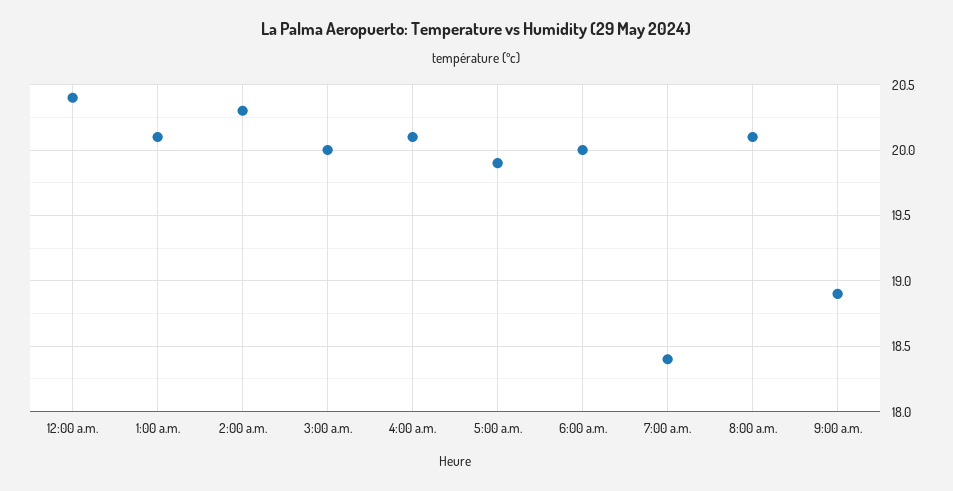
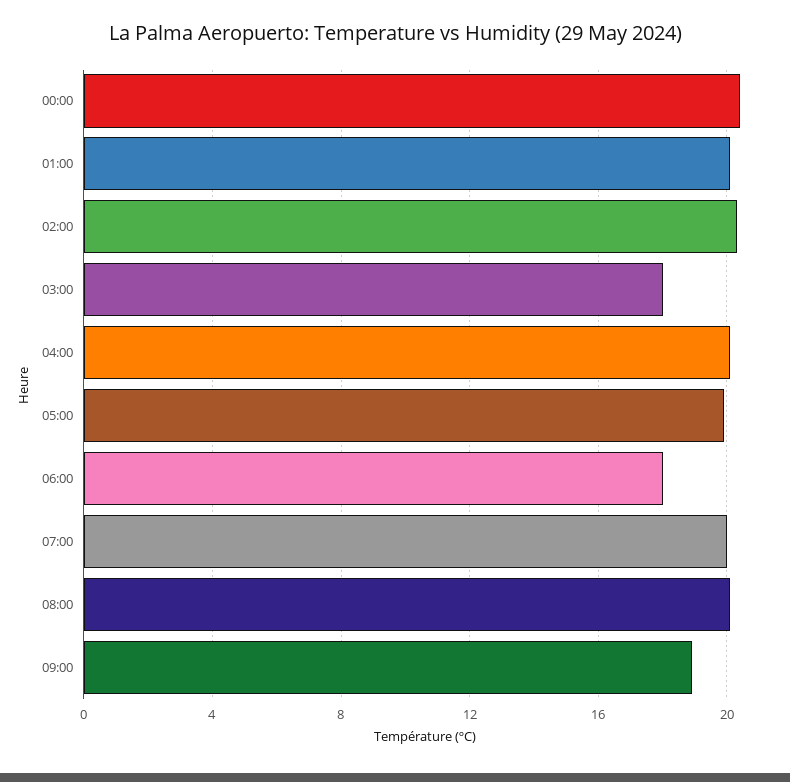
3:00 a.m.: 20 -> 18
6:00 a.m.: 20 -> 18
7:00 a.m.: 18.4 -> 20

